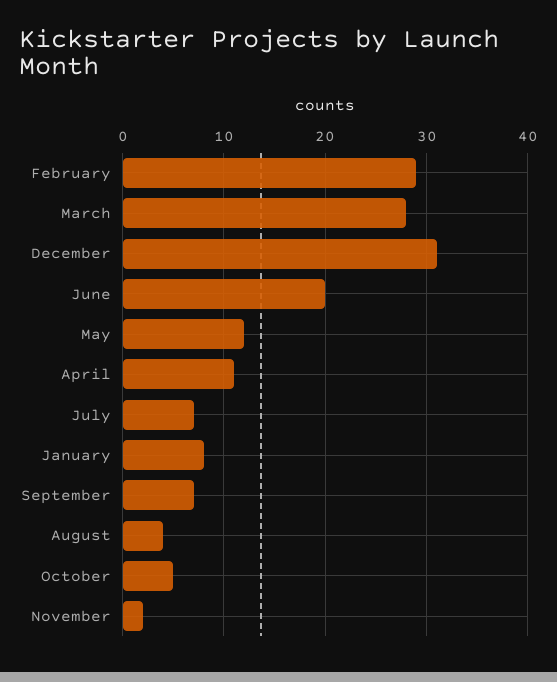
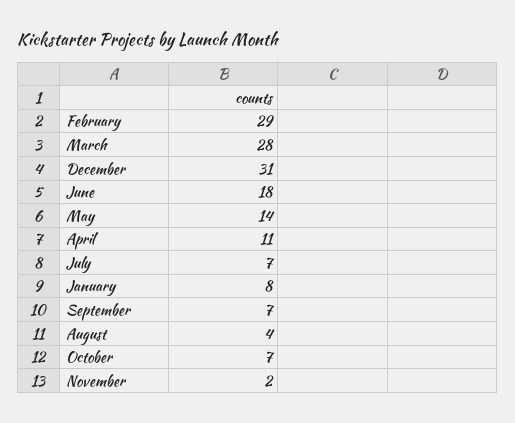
June: 20 -> 18
May: 12 -> 14
October: 5 -> 7

